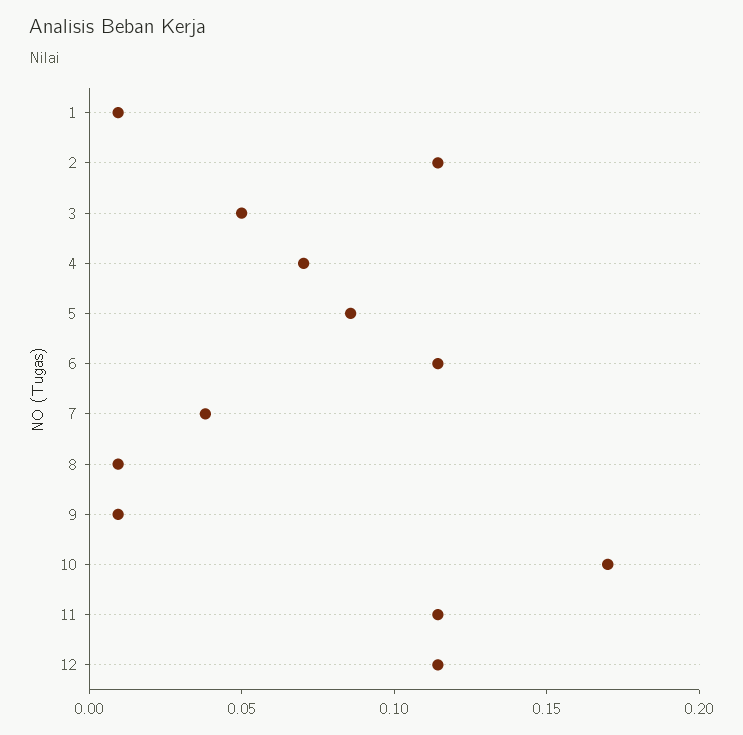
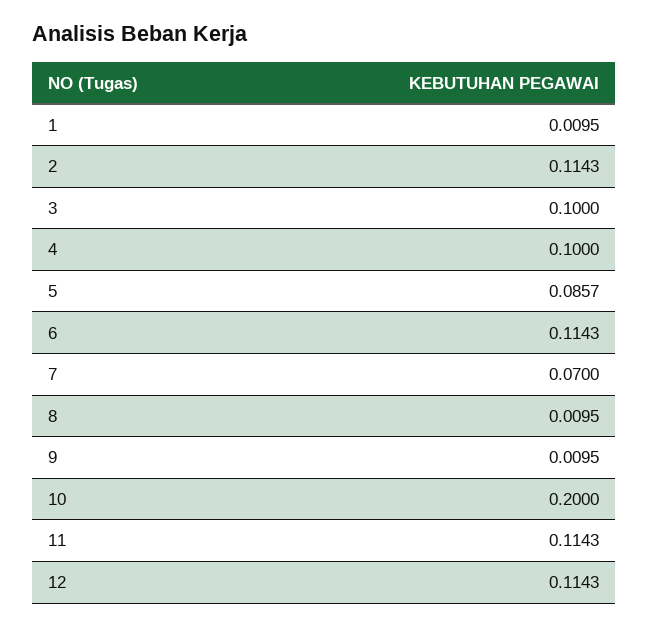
3: 0.05 -> 0.1
4: 0.07 -> 0.1
7: 0.04 -> 0.07
10: 0.17 -> 0.2

